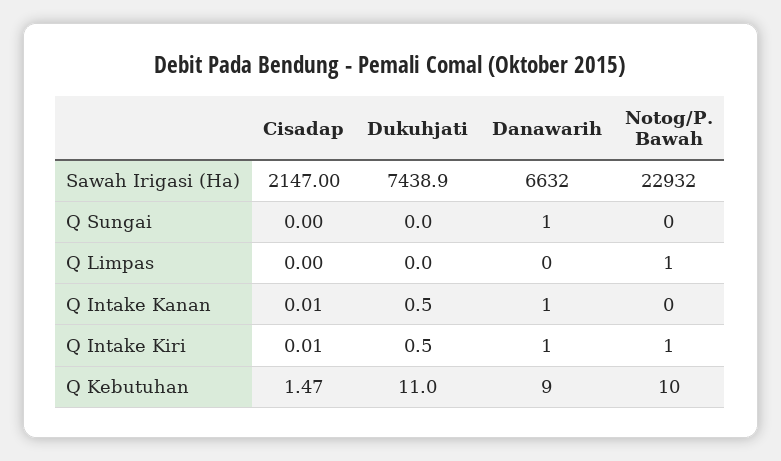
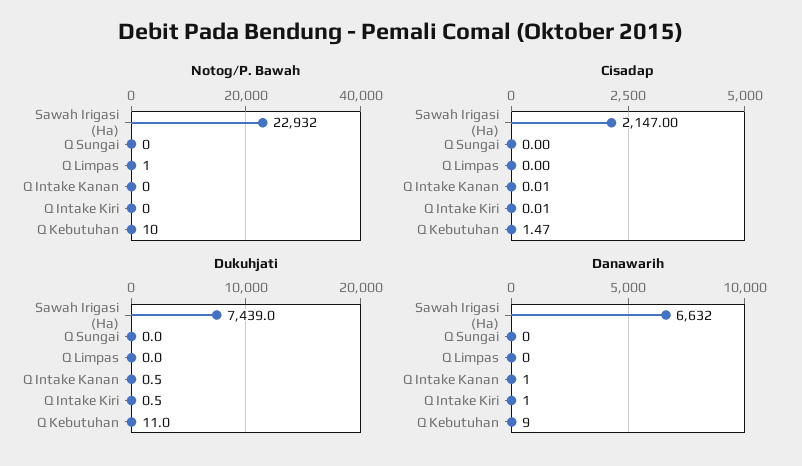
Dukuhjati, Sawah Irigasi (Ha): 7438.9 -> 7439
Danawarih, Q Sungai: 1 -> 0
Notog/P. Bawah, Q Intake Kiri: 1 -> 0

